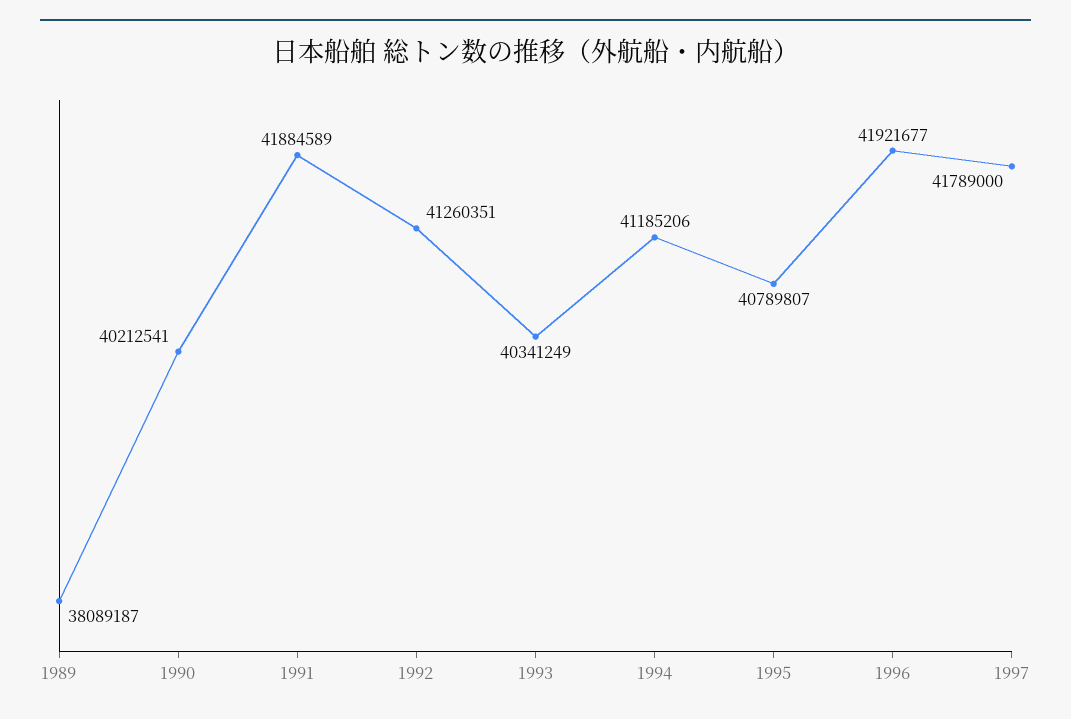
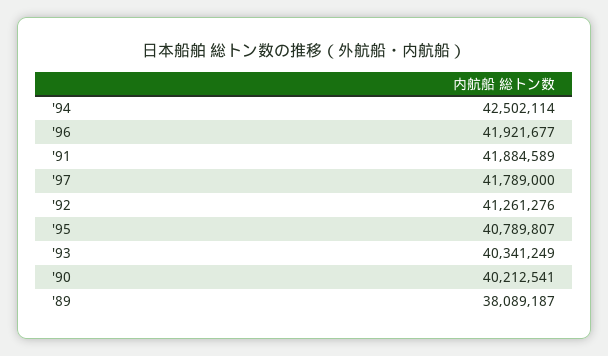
1992: 41260351 -> 41261276
1994: 41185206 -> 42502114

